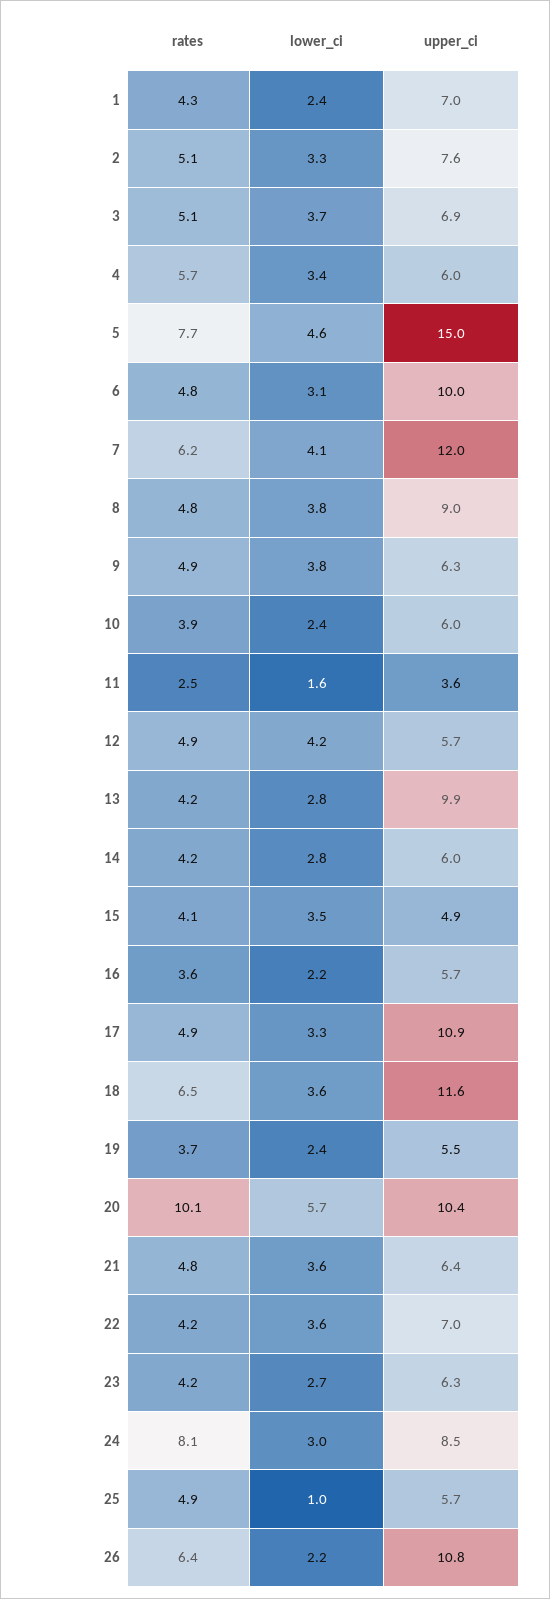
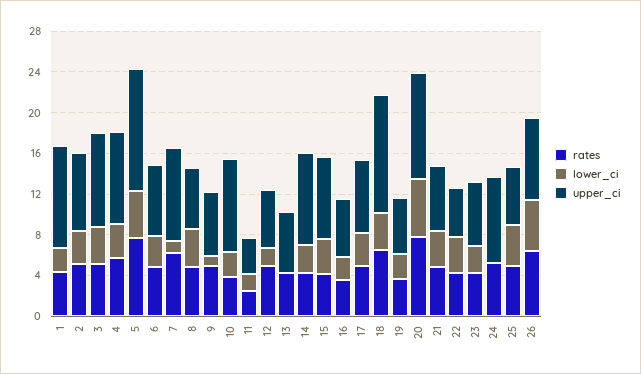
upper_ci, 1: 7 -> 10
upper_ci, 3: 6.9 -> 9
upper_ci, 4: 6 -> 9
upper_ci, 5: 15 -> 12
upper_ci, 6: 10 -> 7
lower_ci, 7: 4.1 -> 1
upper_ci, 7: 12 -> 9
upper_ci, 8: 9 -> 6
lower_ci, 9: 3.8 -> 1
upper_ci, 10: 6 -> 9
lower_ci, 12: 4.2 -> 2
lower_ci, 13: 2.8 -> 0
upper_ci, 13: 9.9 -> 6
upper_ci, 14: 6 -> 9
upper_ci, 15: 4.9 -> 8
upper_ci, 17: 10.9 -> 7
rates, 20: 10.1 -> 8
upper_ci, 22: 7 -> 5
rates, 24: 8.1 -> 5
lower_ci, 24: 3 -> 0
lower_ci, 25: 1 -> 4
lower_ci, 26: 2.2 -> 5
upper_ci, 26: 10.8 -> 8

